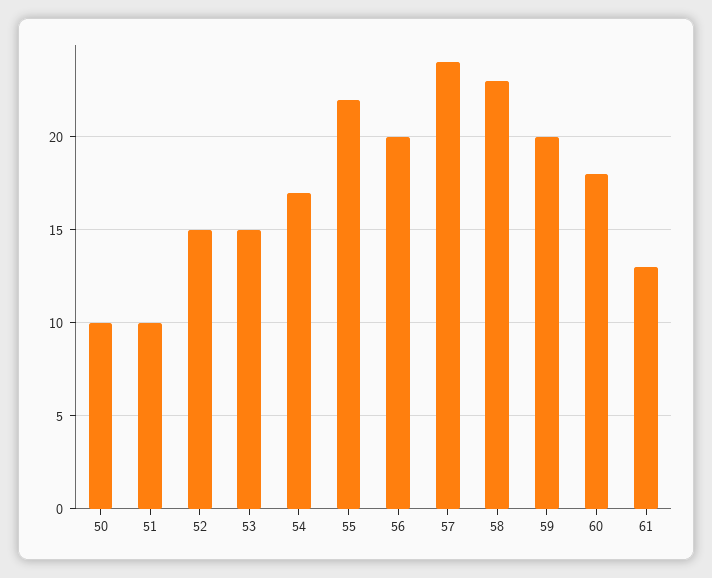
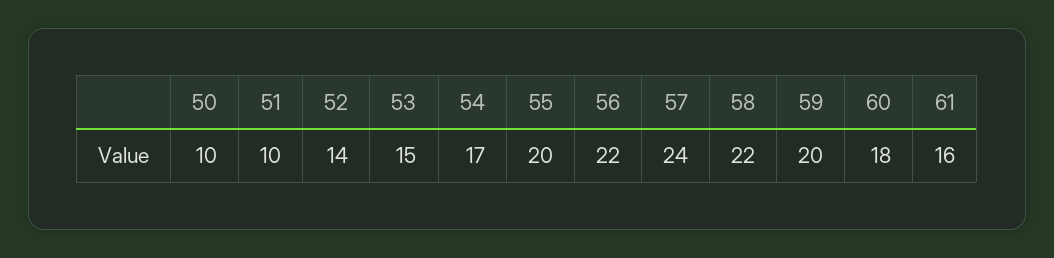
52: 15 -> 14
55: 22 -> 20
56: 20 -> 22
58: 23 -> 22
61: 13 -> 16

